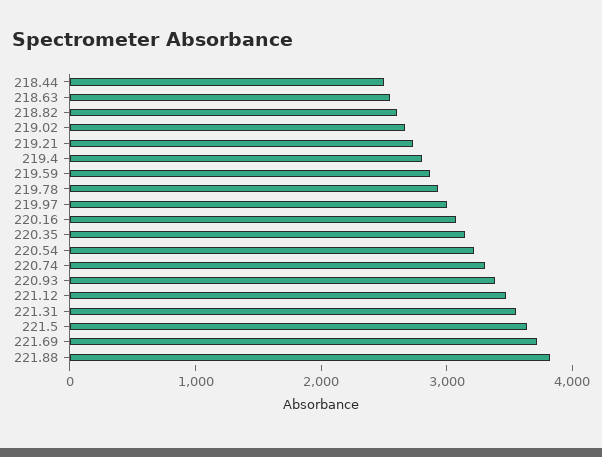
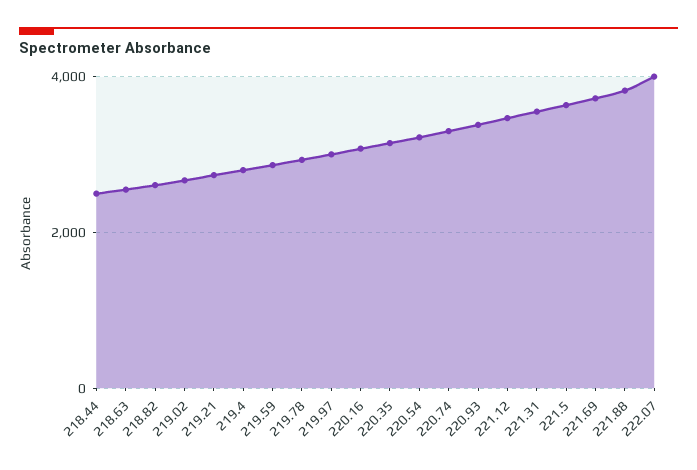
222.07: none -> 4000

